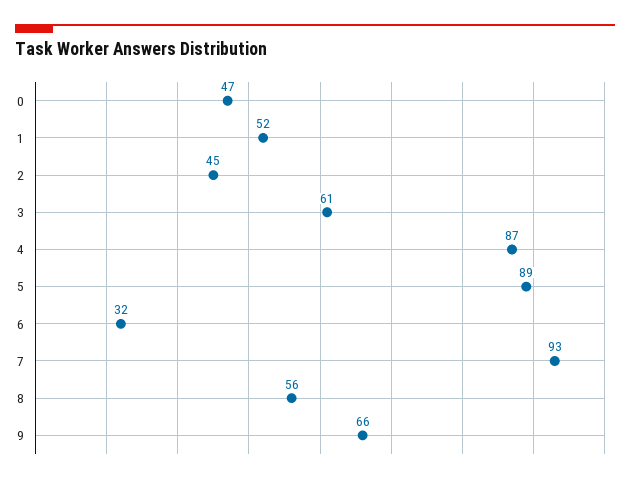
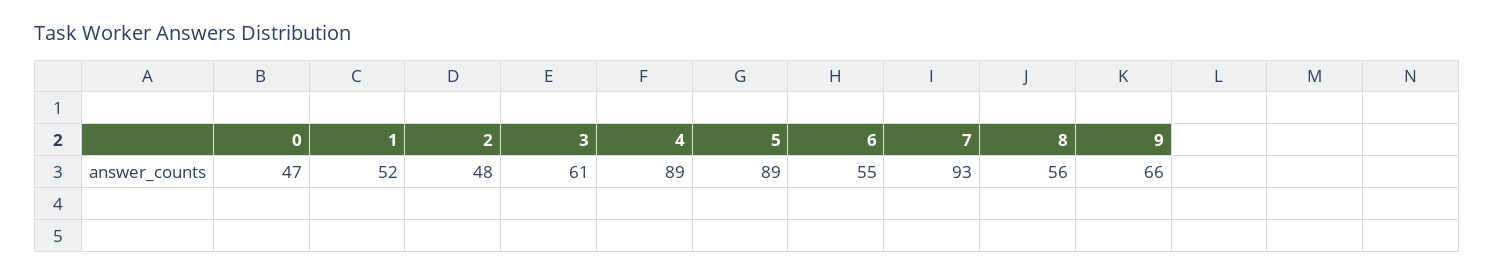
2: 45 -> 48
4: 87 -> 89
6: 32 -> 55

